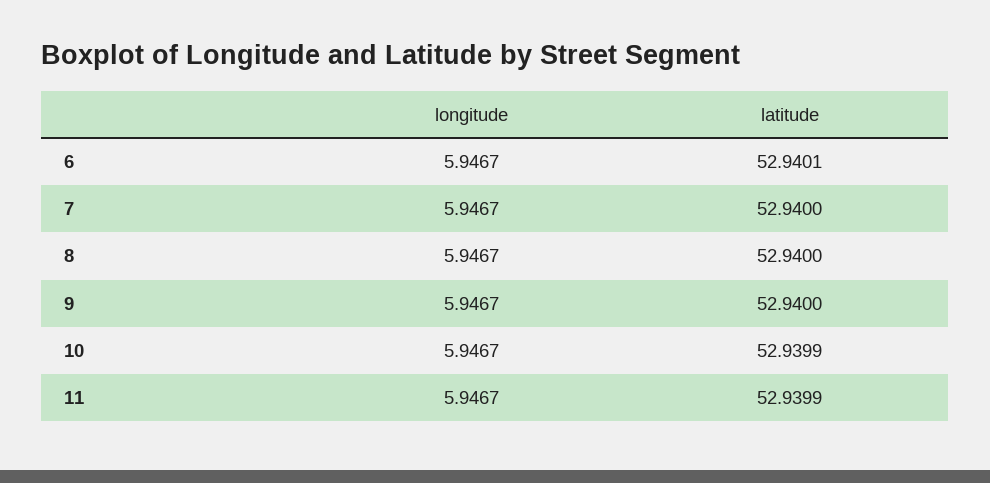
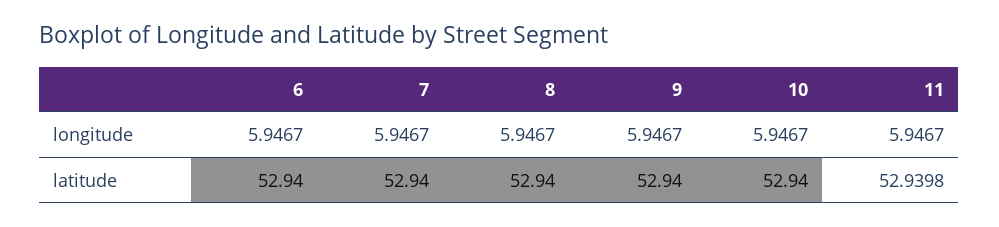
latitude, 6: 52.9401 -> 52.94
latitude, 10: 52.9399 -> 52.94
latitude, 11: 52.9399 -> 52.9398

